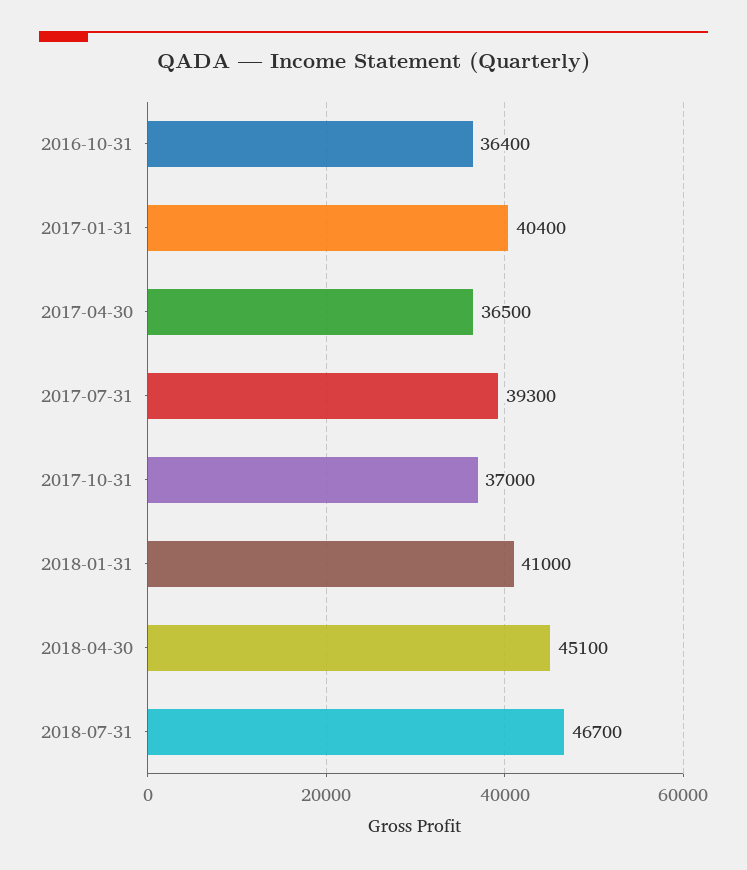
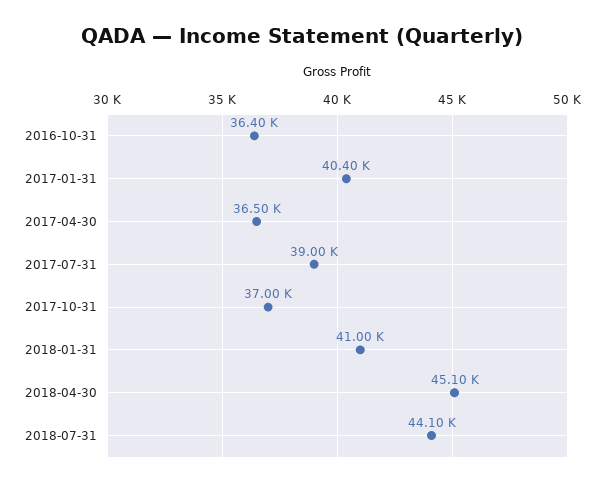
2017-07-31: 39300 -> 39000
2018-07-31: 46700 -> 44100

